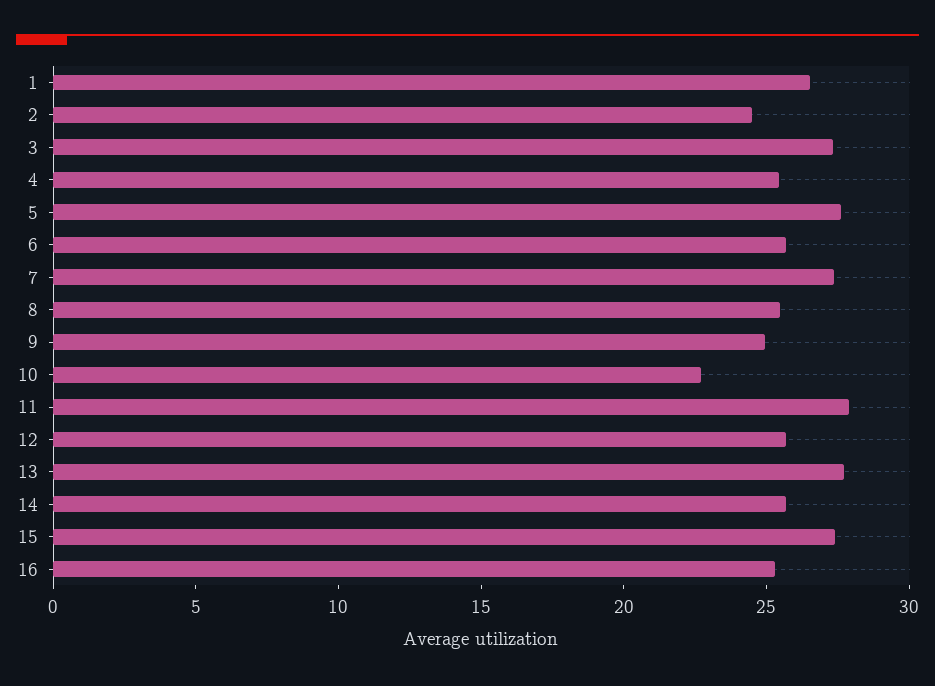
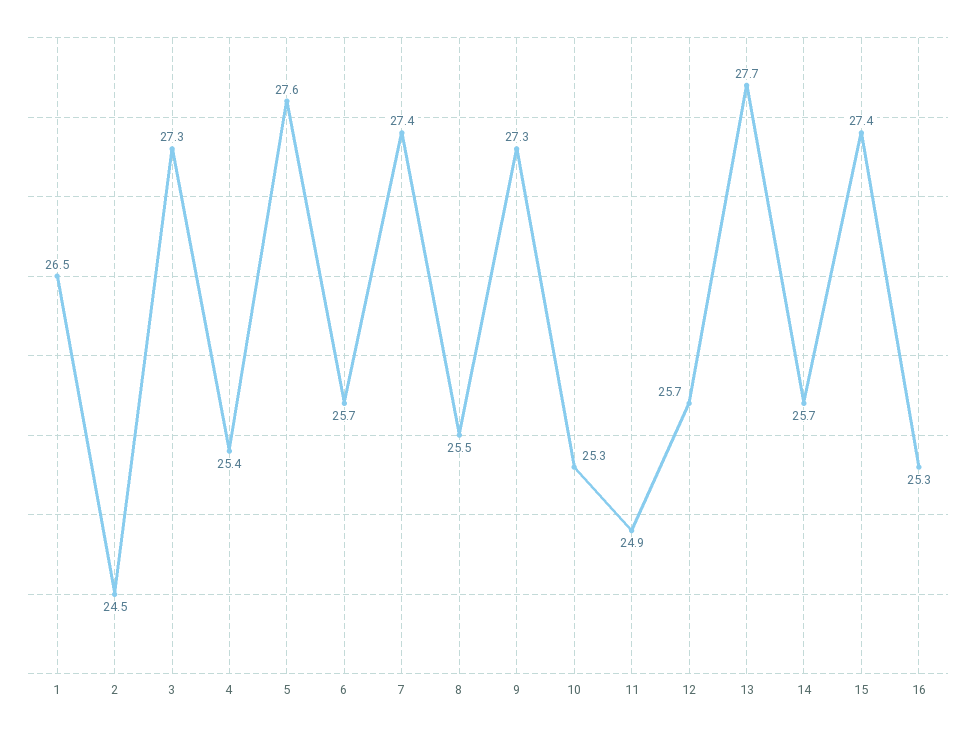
9: 25 -> 27.3
10: 23 -> 25.3
11: 28 -> 24.9

